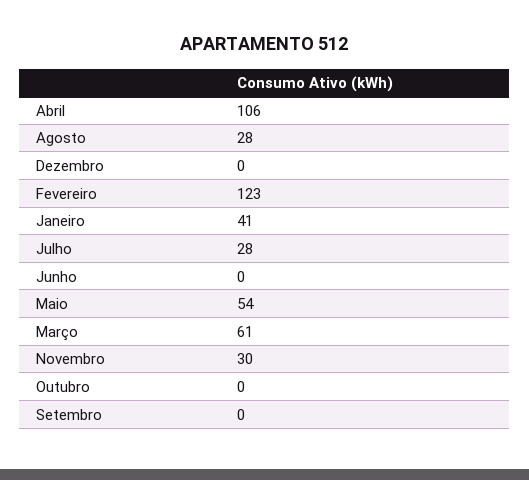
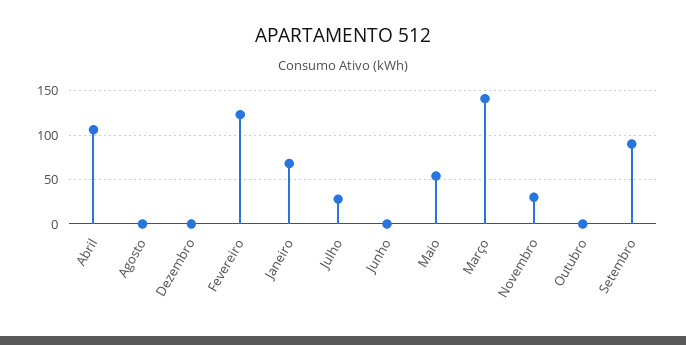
Agosto: 28 -> 0
Janeiro: 41 -> 70
Março: 61 -> 140
Setembro: 0 -> 90

